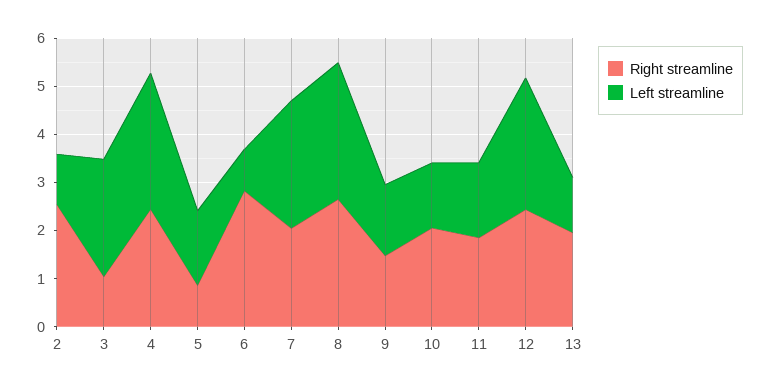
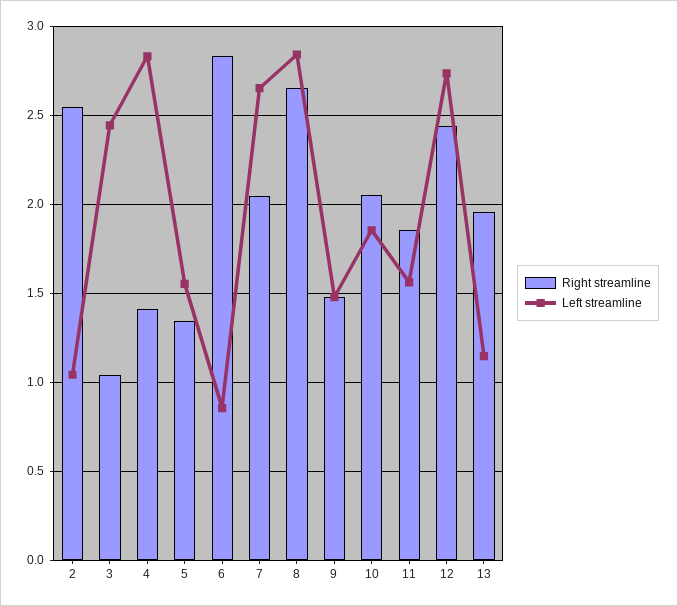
Right streamline, 4: 2.4 -> 1.4
Right streamline, 5: 0.8 -> 1.35
Left streamline, 10: 1.4 -> 1.85

